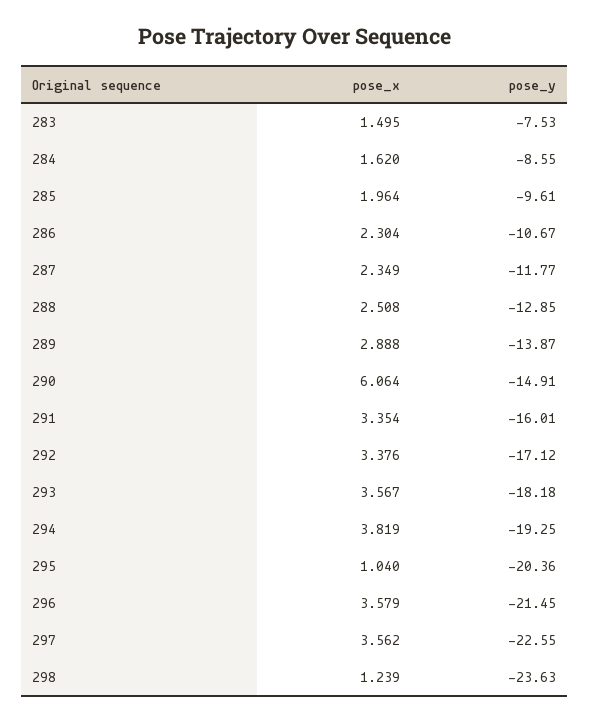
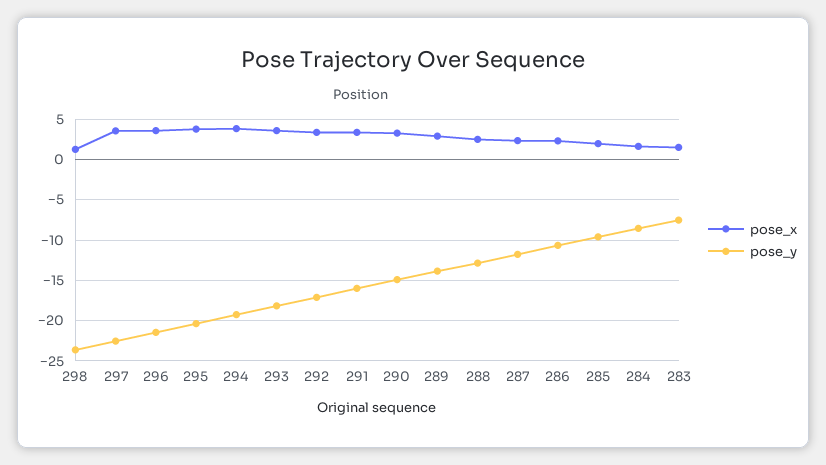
pose_x, 290: 6.064 -> 3
pose_x, 295: 1.04 -> 4

